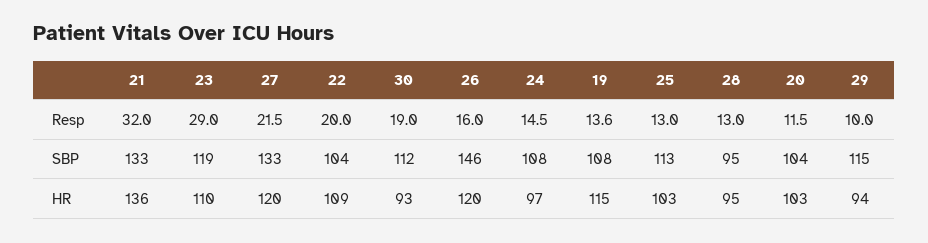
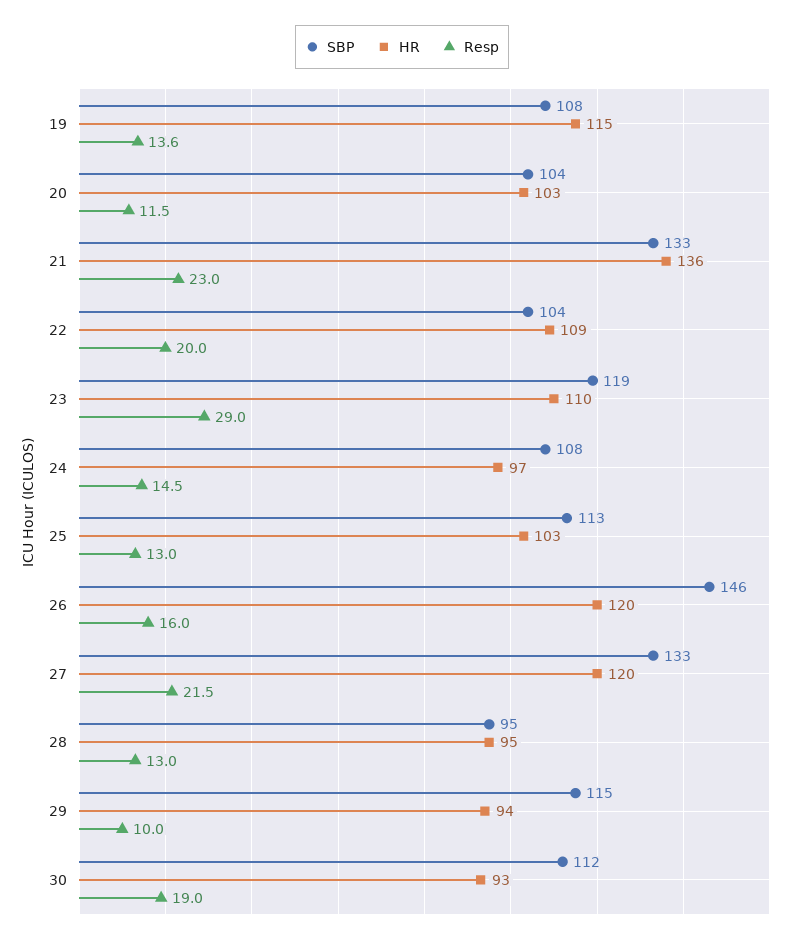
Resp, 21: 32 -> 23

